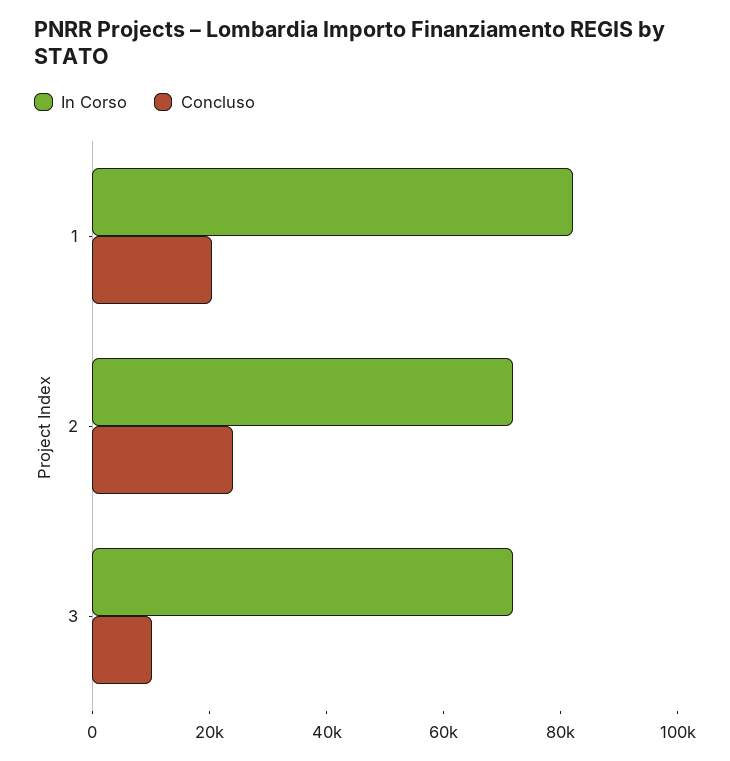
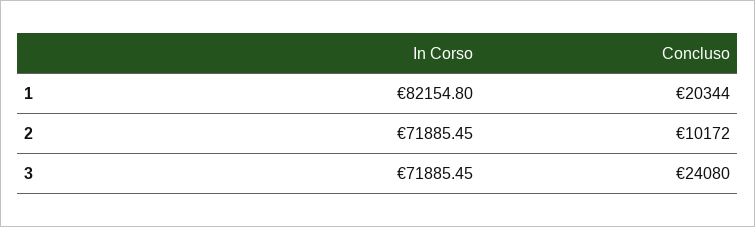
Concluso, 2: 25000 -> 10172
Concluso, 3: 10000 -> 24080

